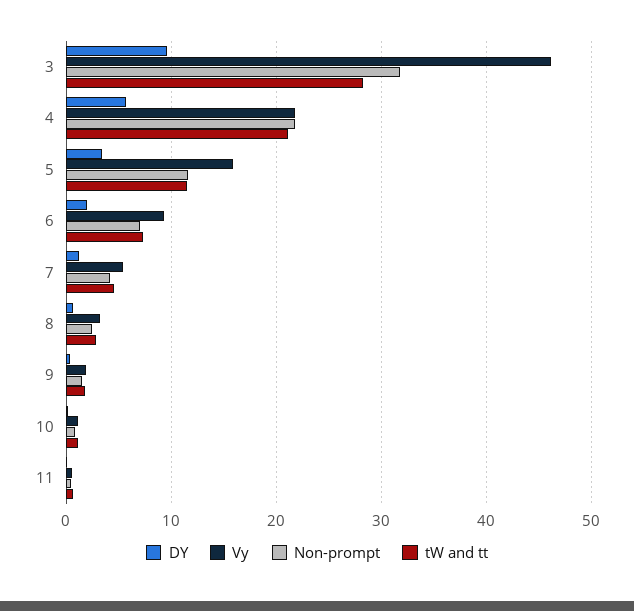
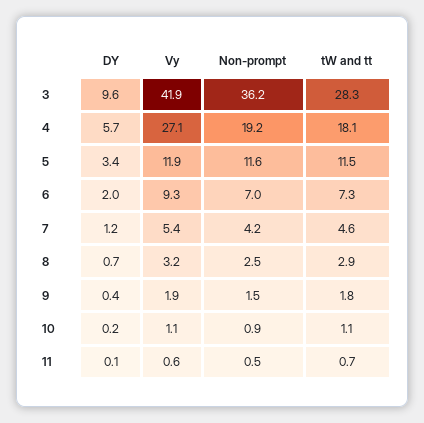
Vy, 3: 46 -> 41.9
Non-prompt, 3: 32 -> 36.2
Vy, 4: 22 -> 27.1
Non-prompt, 4: 22 -> 19.2
tW and tt, 4: 21 -> 18.1
Vy, 5: 16 -> 11.9

